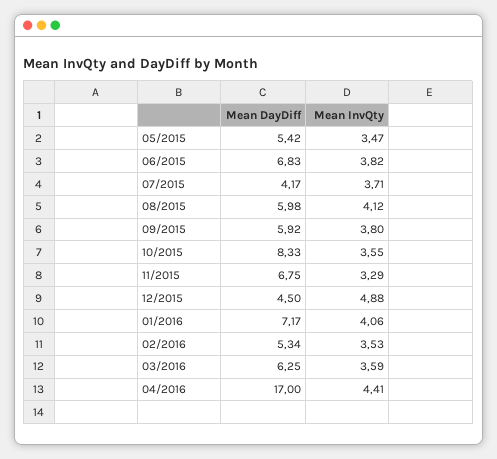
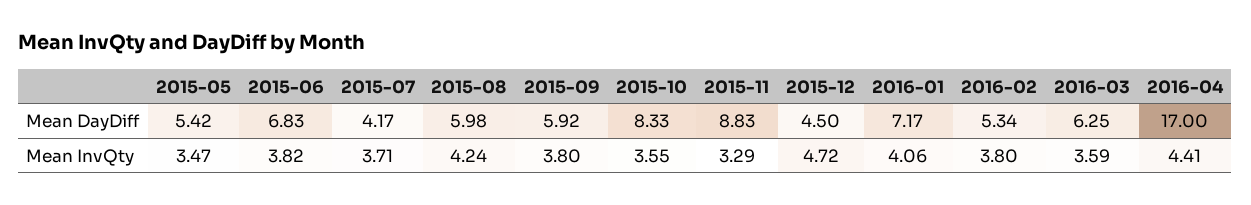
Mean InvQty, 08/2015: 4.12 -> 4.24
Mean DayDiff, 11/2015: 6.75 -> 8.83
Mean InvQty, 12/2015: 4.88 -> 4.72
Mean InvQty, 02/2016: 3.53 -> 3.8

